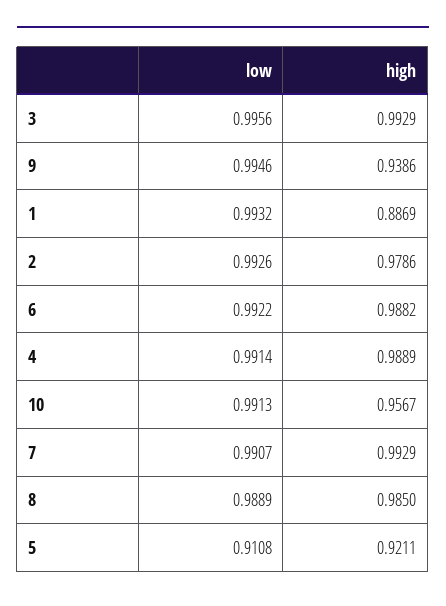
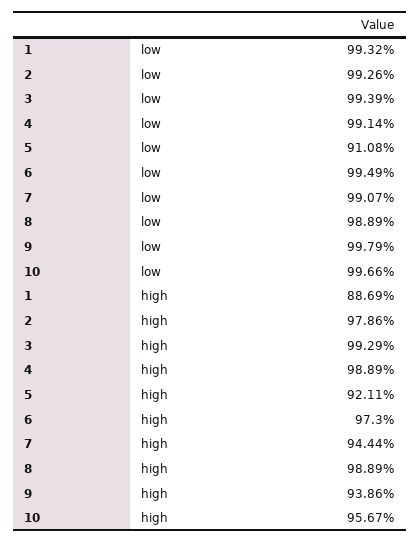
low, 3: 0.9956 -> 0.9939
low, 9: 0.9946 -> 0.9979
low, 6: 0.9922 -> 0.9949
high, 6: 0.9882 -> 0.973
low, 10: 0.9913 -> 0.9966
high, 7: 0.9929 -> 0.9444
high, 8: 0.985 -> 0.9889

